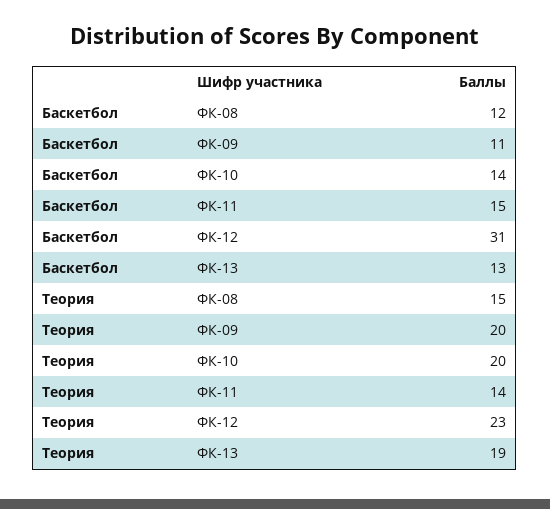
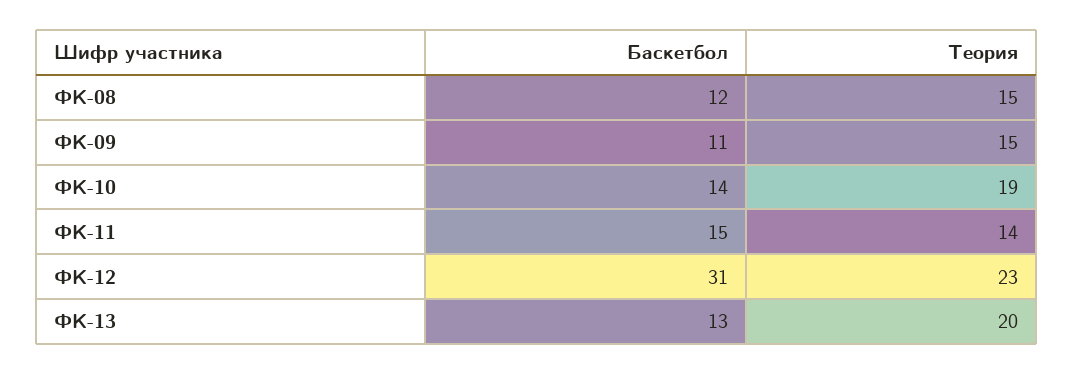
Теория, ФК-09: 20 -> 15
Теория, ФК-10: 20 -> 19
Теория, ФК-13: 19 -> 20

